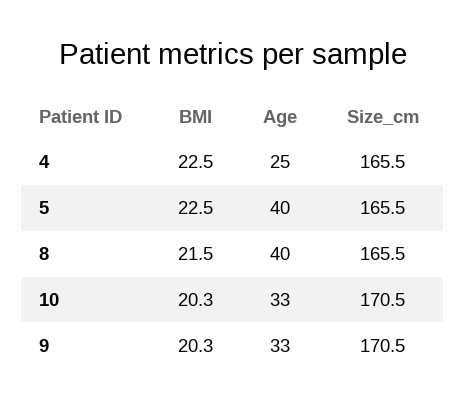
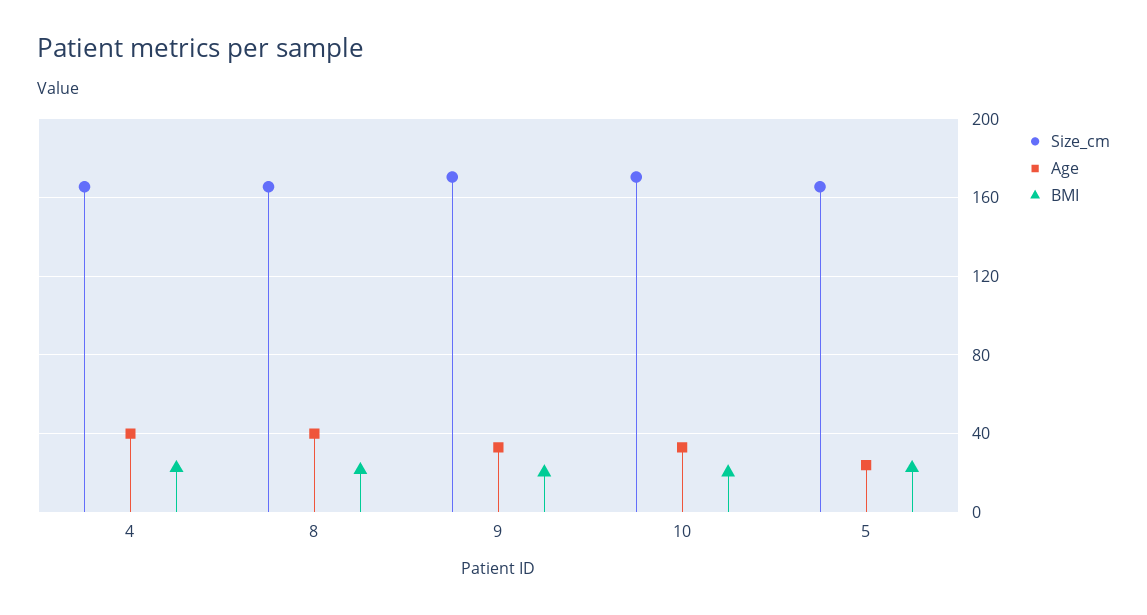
Age, 4: 25 -> 40
Age, 5: 40 -> 25

